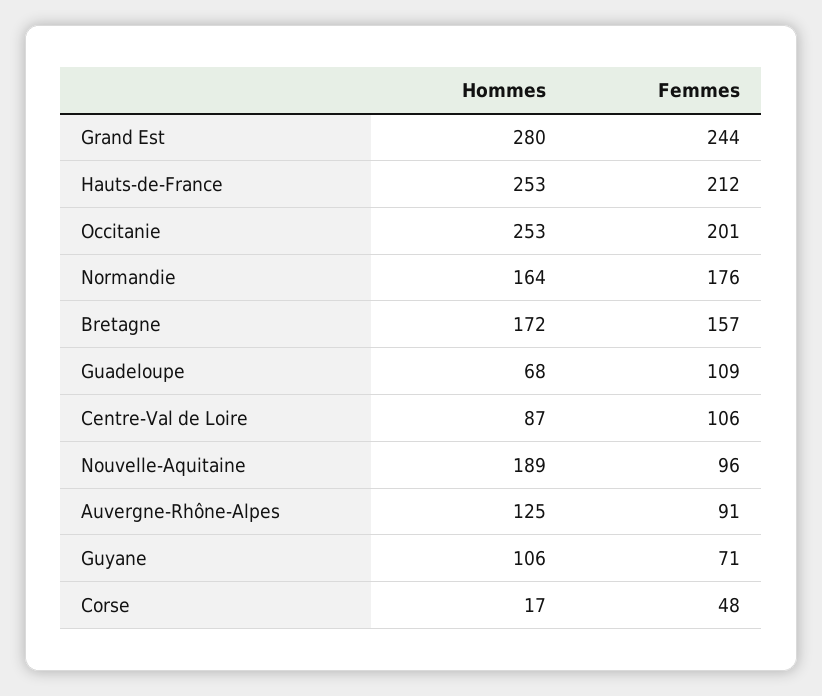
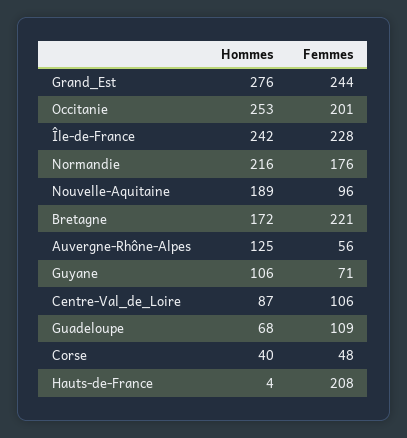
Hommes, Grand Est: 280 -> 276
Hommes, Hauts-de-France: 253 -> 4
Femmes, Hauts-de-France: 212 -> 208
Hommes, Normandie: 164 -> 216
Femmes, Bretagne: 157 -> 221
Femmes, Auvergne-Rhône-Alpes: 91 -> 56
Hommes, Corse: 17 -> 40
Hommes, Île-de-France: none -> 242
Femmes, Île-de-France: none -> 228

